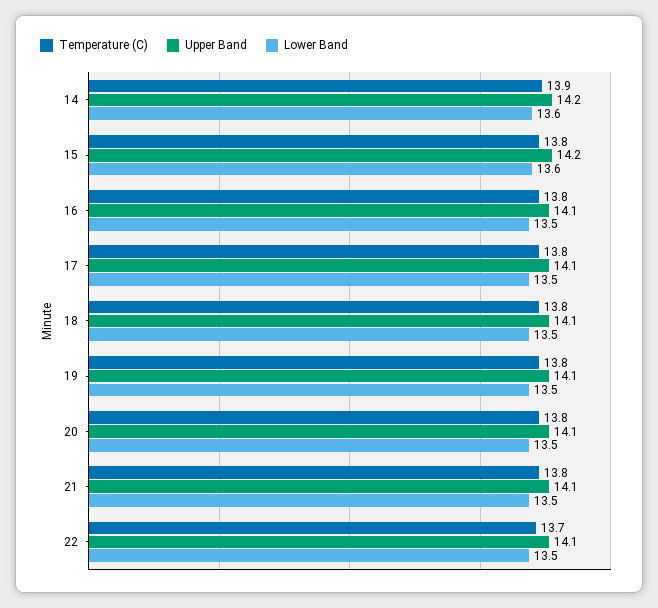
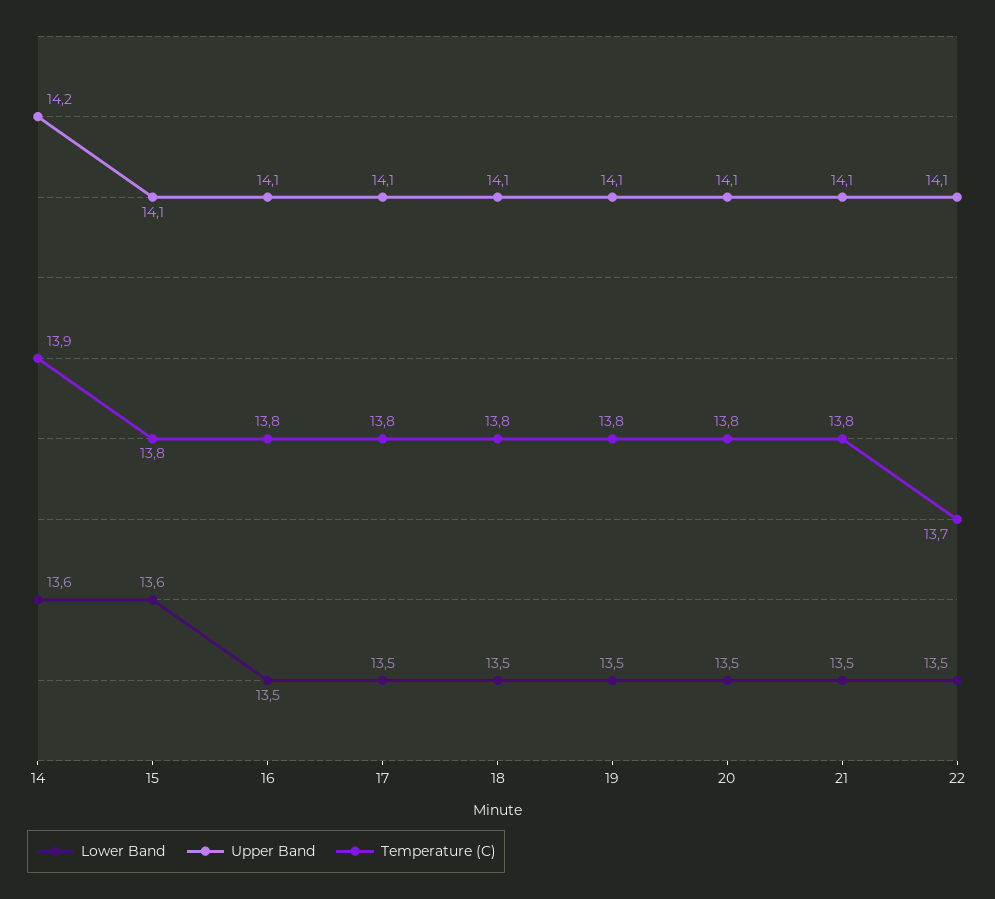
Upper Band, 15: 14.2 -> 14.1

